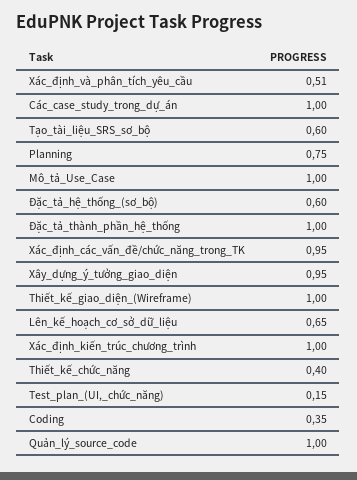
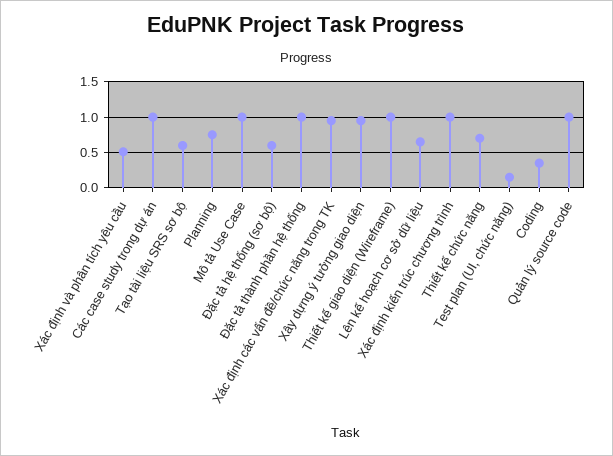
Thiết_kế_chức_năng: 0.4 -> 0.7

